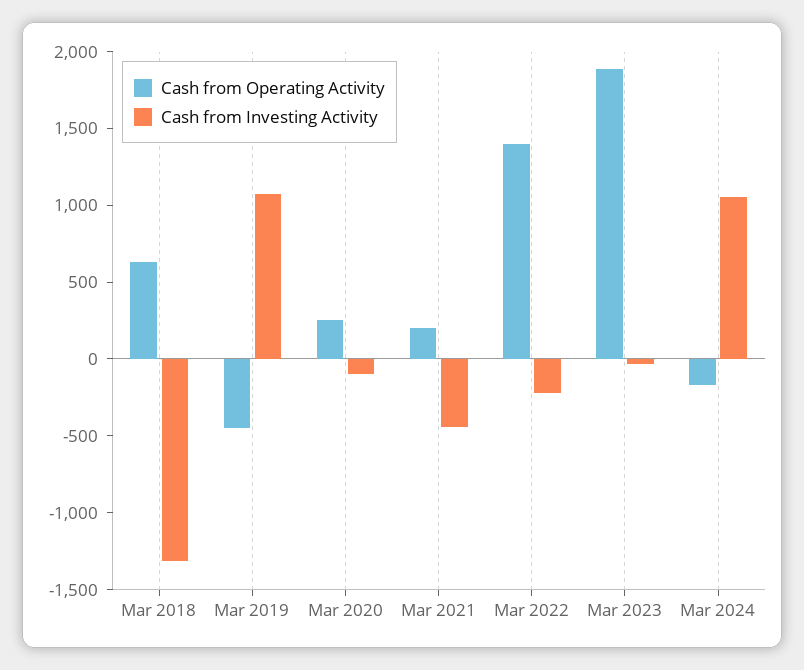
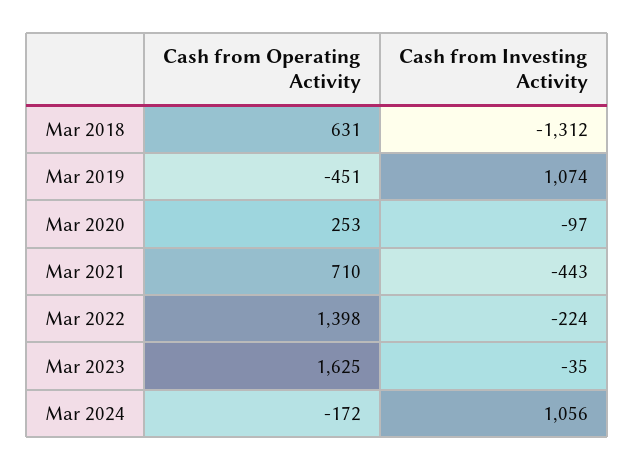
Cash from Operating Activity, Mar 2021: 200 -> 710
Cash from Operating Activity, Mar 2023: 1900 -> 1625

